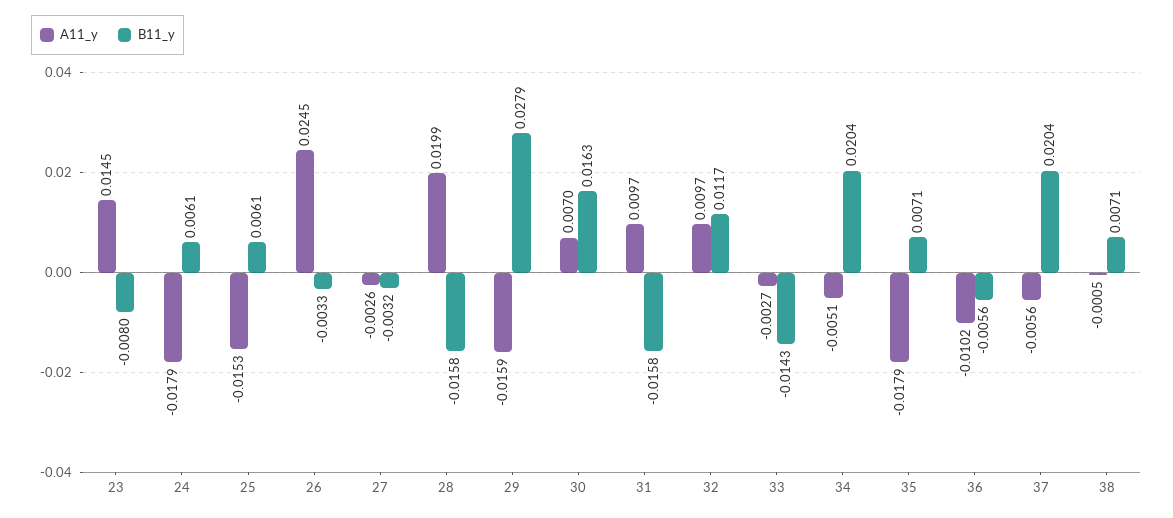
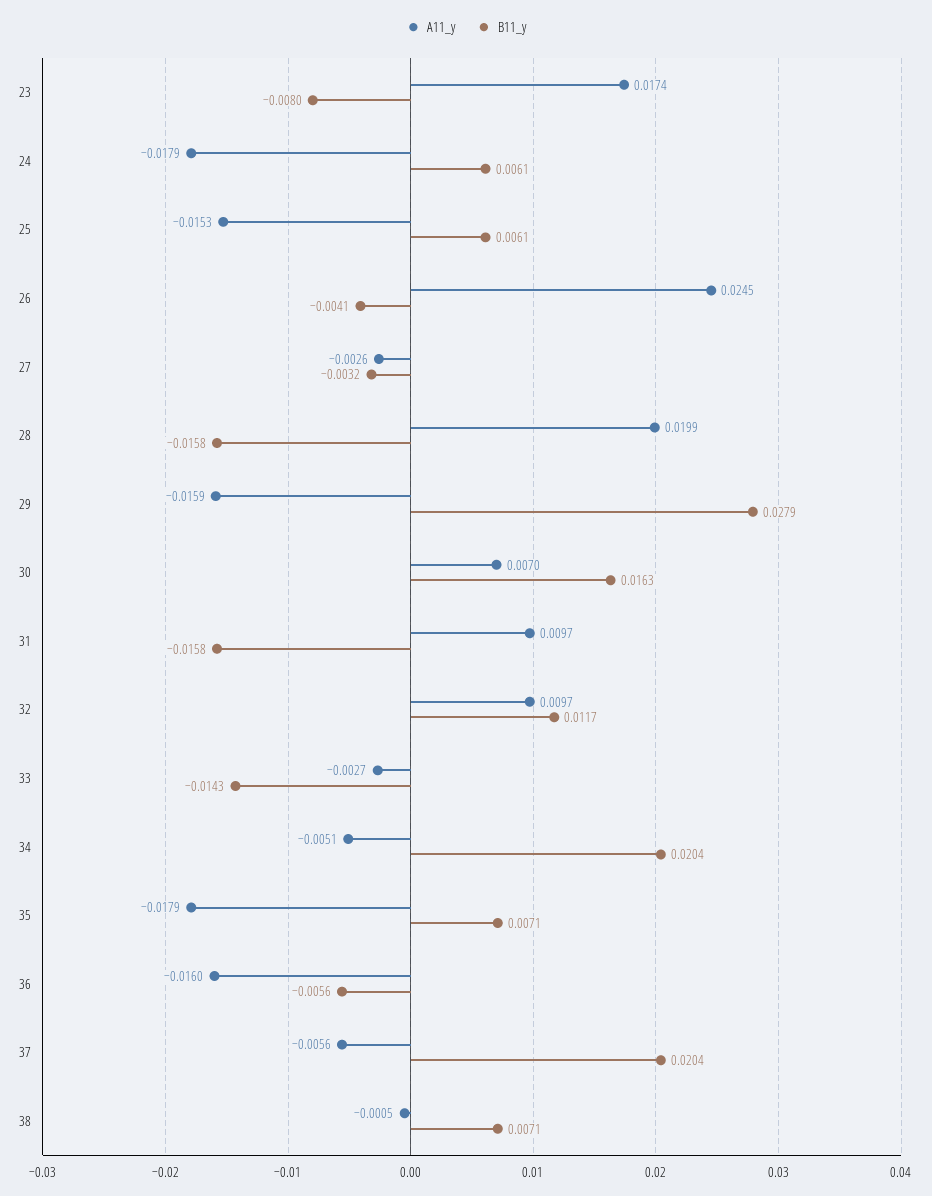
A11_y, 23: 0.0145 -> 0.0174
B11_y, 26: -0.0033 -> -0.0041
A11_y, 36: -0.0102 -> -0.016

